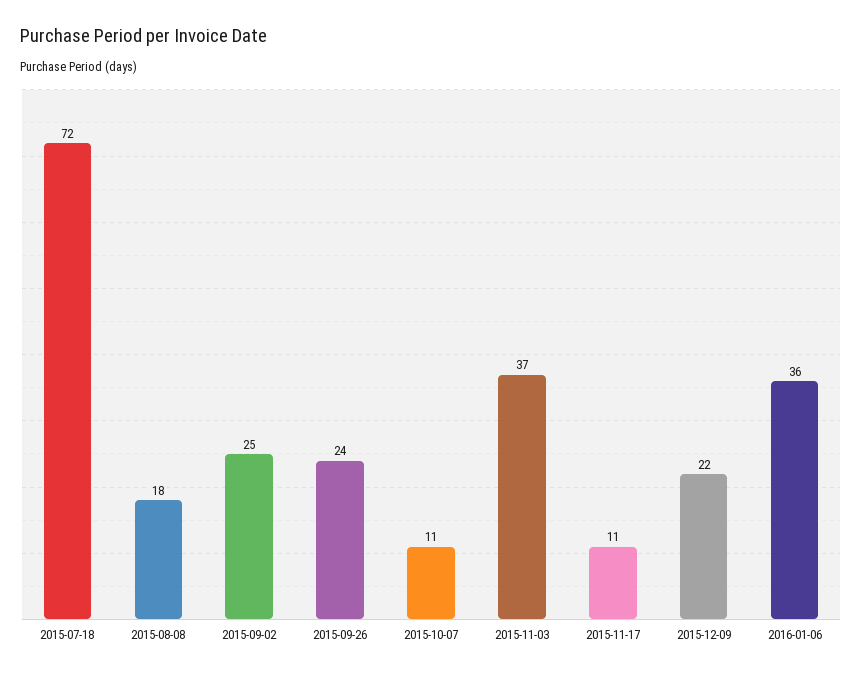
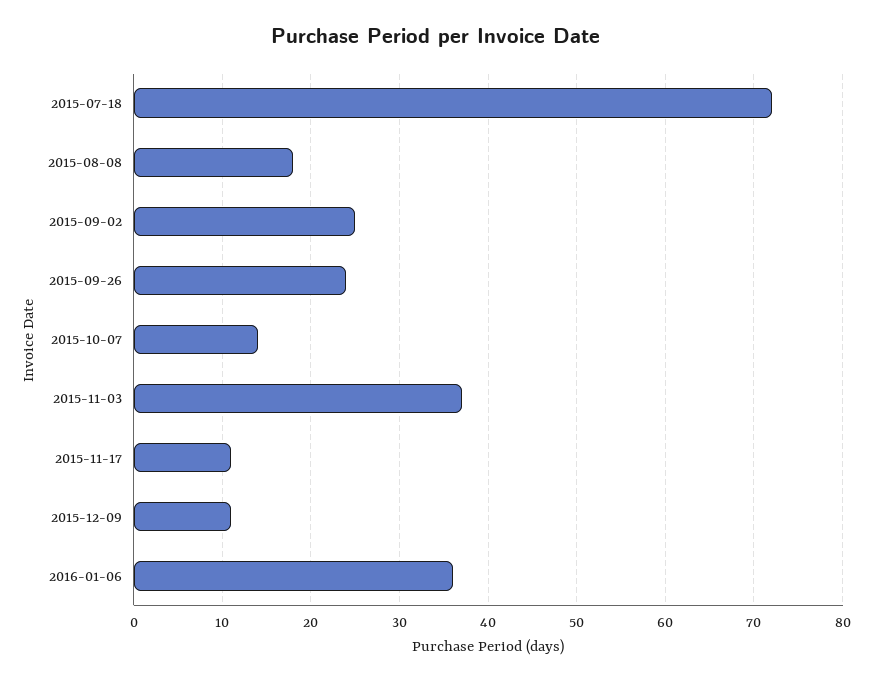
2015-10-07: 11 -> 14
2015-12-09: 22 -> 11

